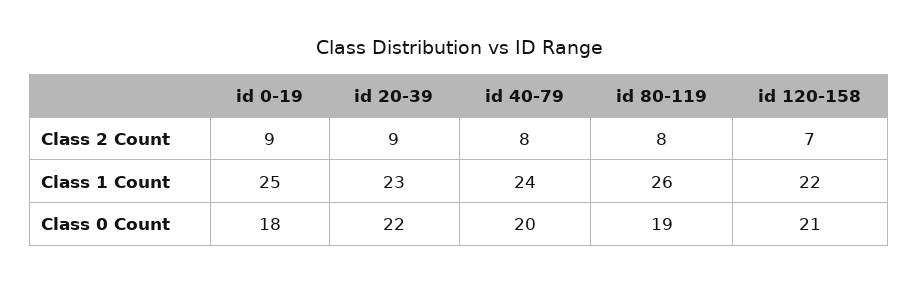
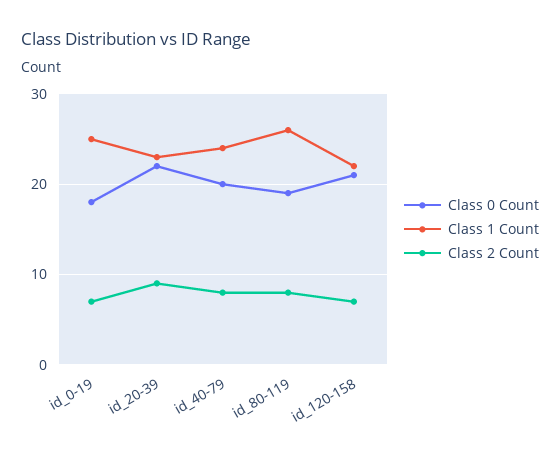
Class 2 Count, id 0-19: 9 -> 7

